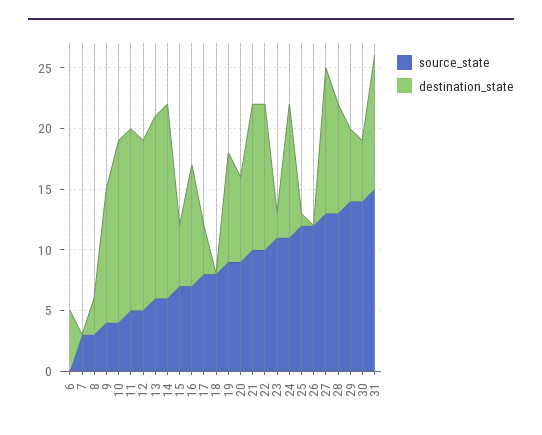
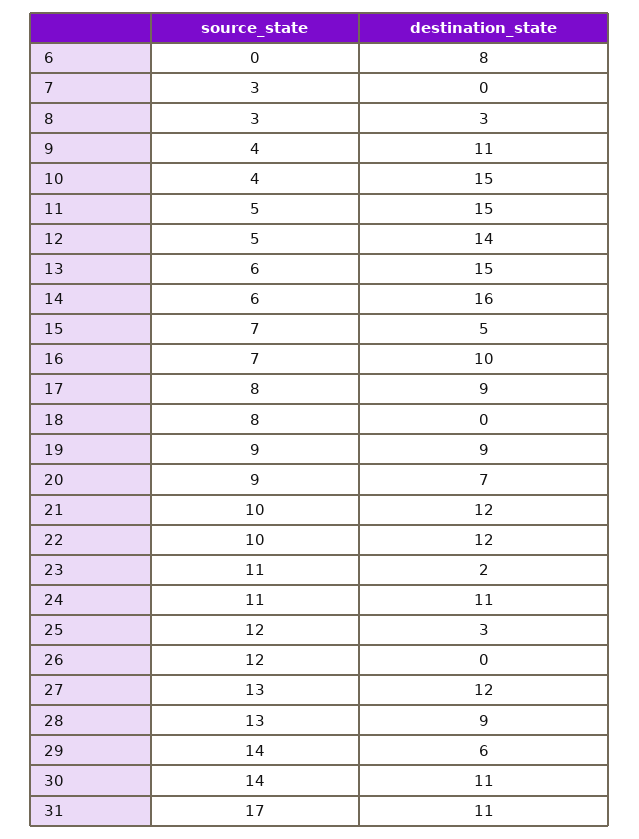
destination_state, 6: 5 -> 8
destination_state, 17: 4 -> 9
destination_state, 25: 1 -> 3
destination_state, 30: 5 -> 11
source_state, 31: 15 -> 17

